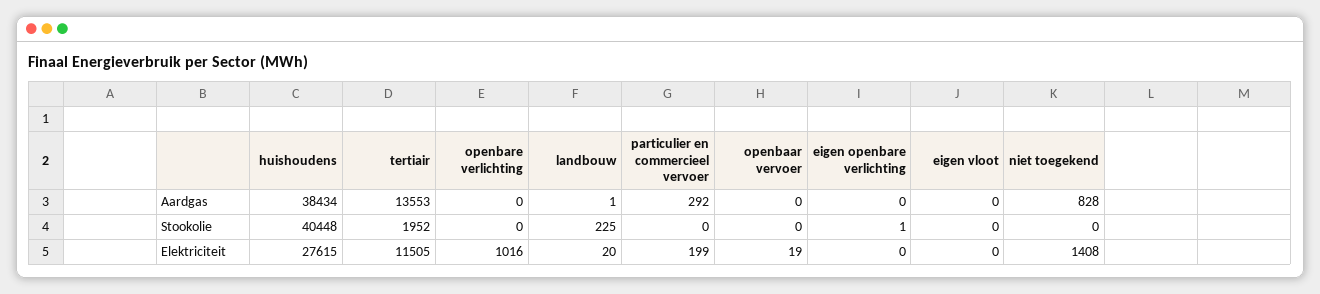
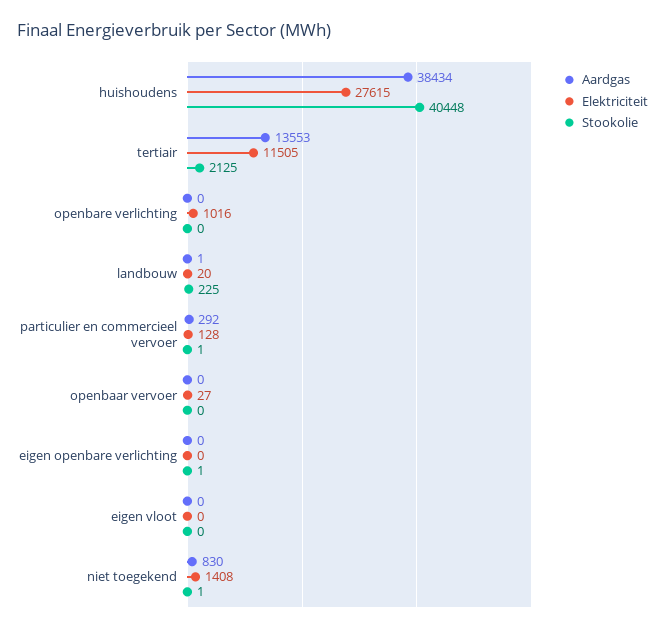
Aardgas, niet toegekend: 828 -> 830
Stookolie, tertiair: 1952 -> 2125
Stookolie, particulier en commercieel vervoer: 0 -> 1
Stookolie, niet toegekend: 0 -> 1
Elektriciteit, particulier en commercieel vervoer: 199 -> 128
Elektriciteit, openbaar vervoer: 19 -> 27

